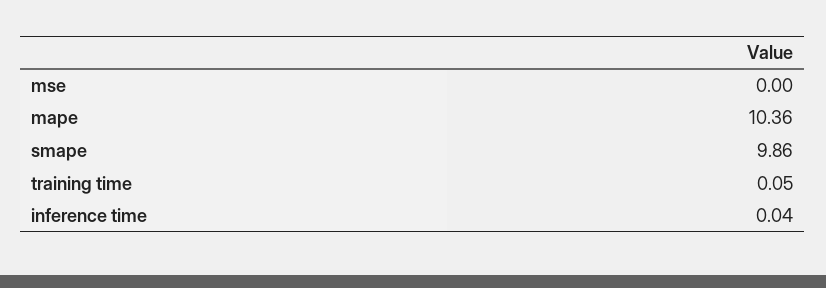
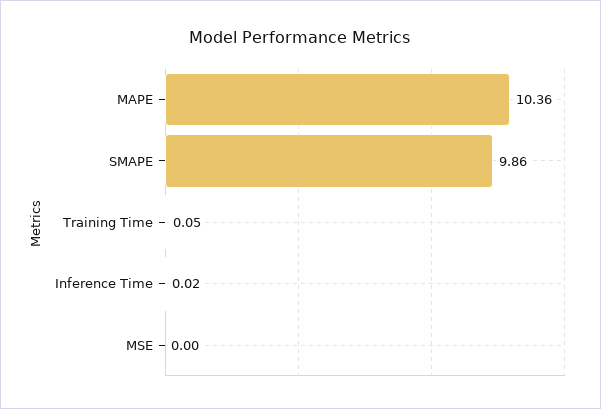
inference time: 0.04 -> 0.02

